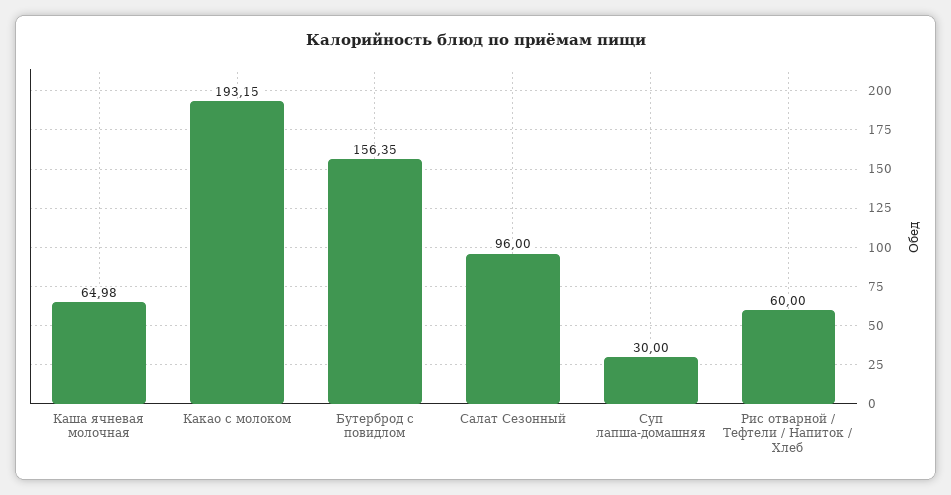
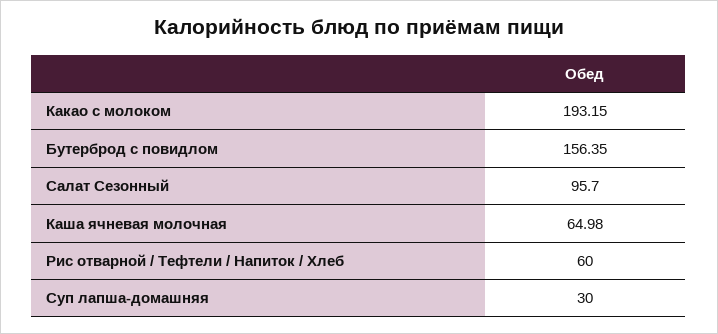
Салат Сезонный: 96 -> 95.7

